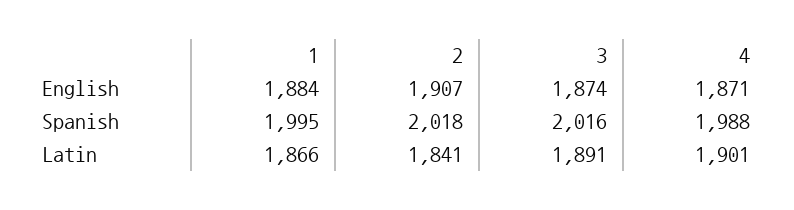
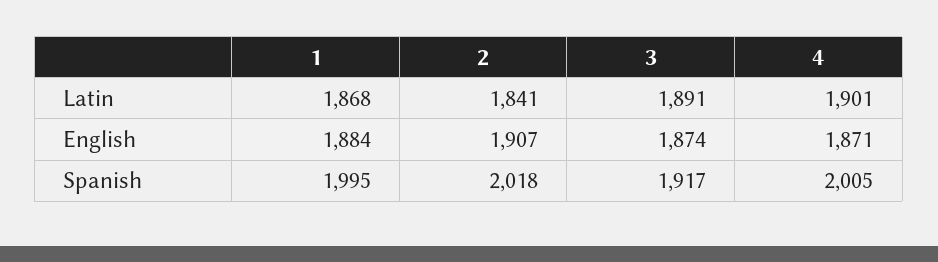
3, Spanish: 2016 -> 1917
4, Spanish: 1988 -> 2005
1, Latin: 1866 -> 1868

